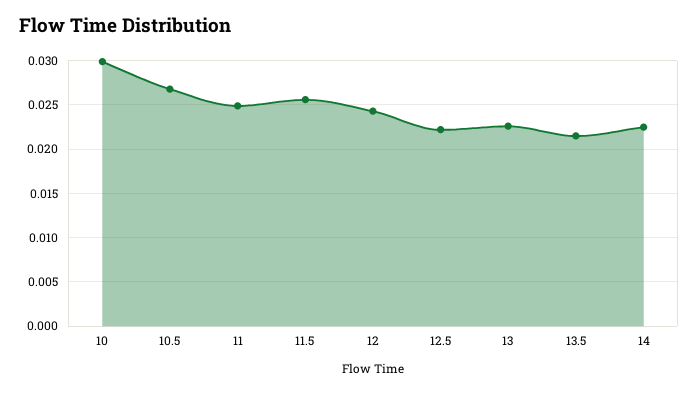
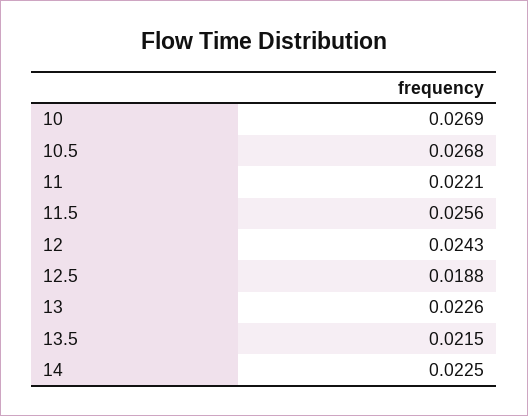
10: 0.03 -> 0.0269
11: 0.025 -> 0.0221
12.5: 0.022 -> 0.0188

